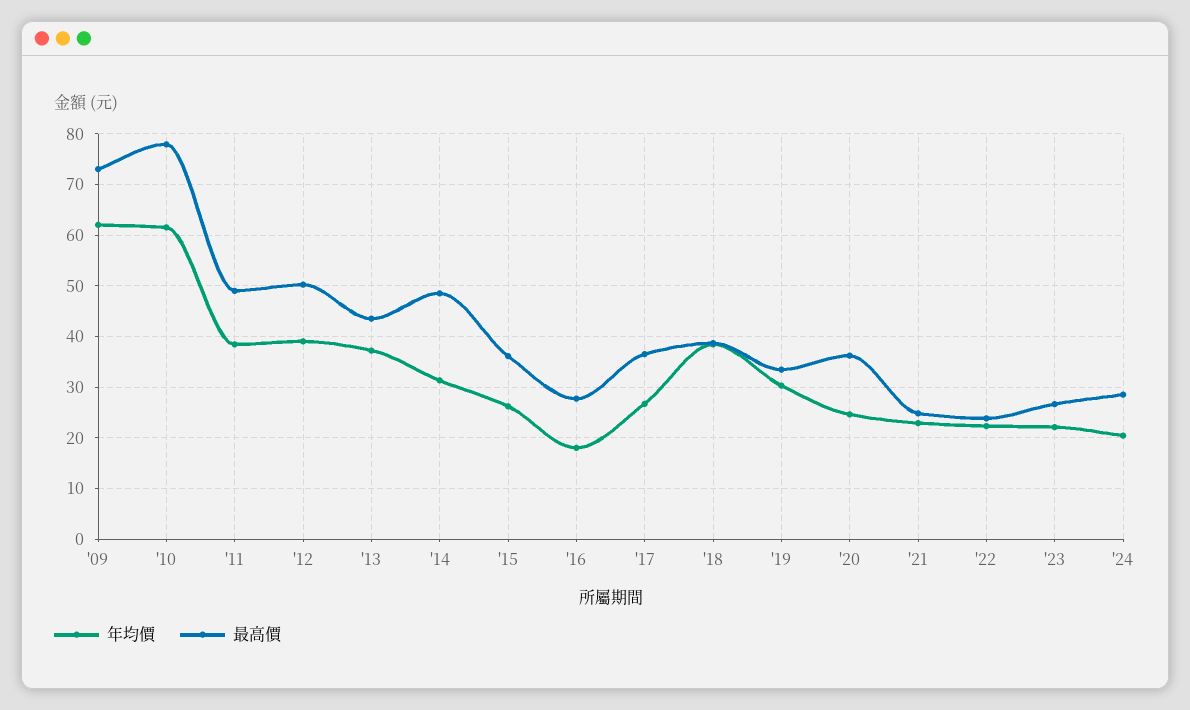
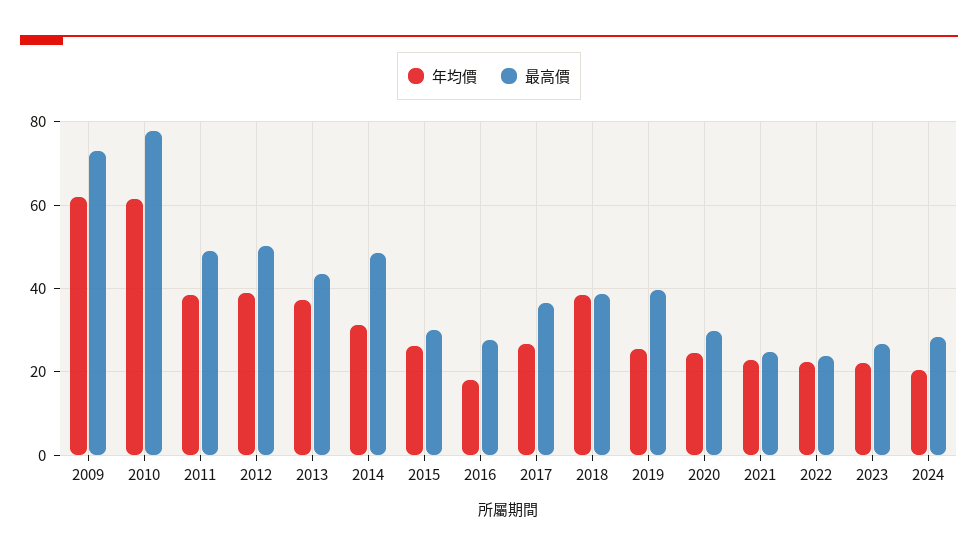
最高價, '15: 36 -> 30
年均價, '19: 30 -> 26
最高價, '19: 34 -> 40
最高價, '20: 36 -> 30

